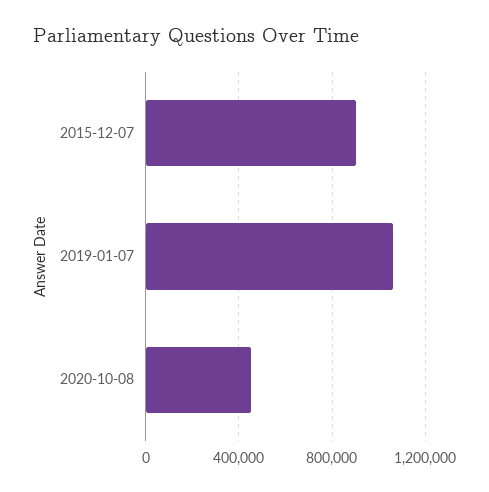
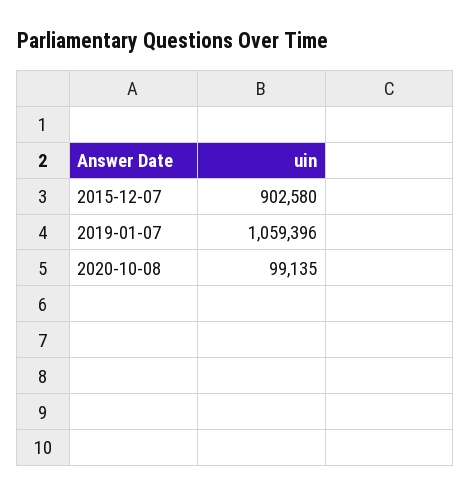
2020-10-08: 450000 -> 99135

